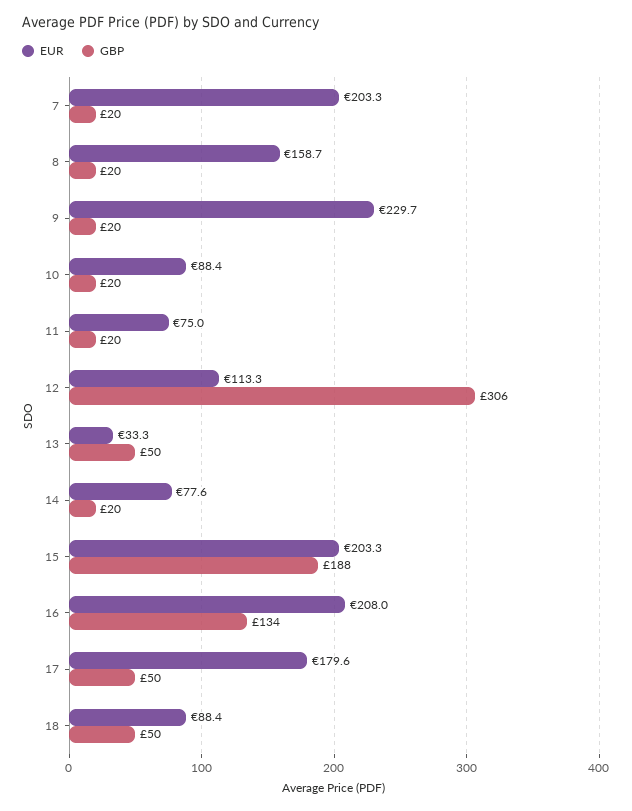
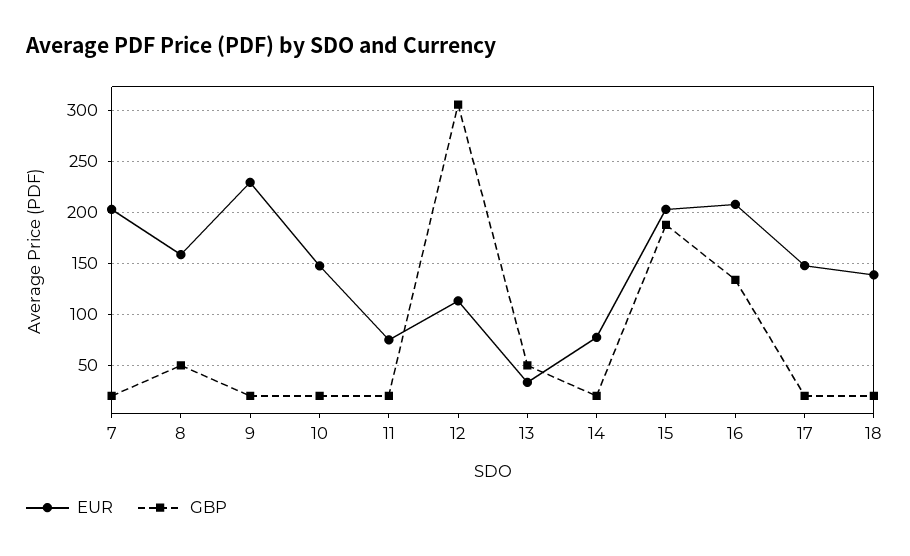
GBP, 8: 20 -> 50
EUR, 10: 88.4 -> 150
EUR, 17: 179.6 -> 150
GBP, 17: 50 -> 20
EUR, 18: 88.4 -> 140
GBP, 18: 50 -> 20

